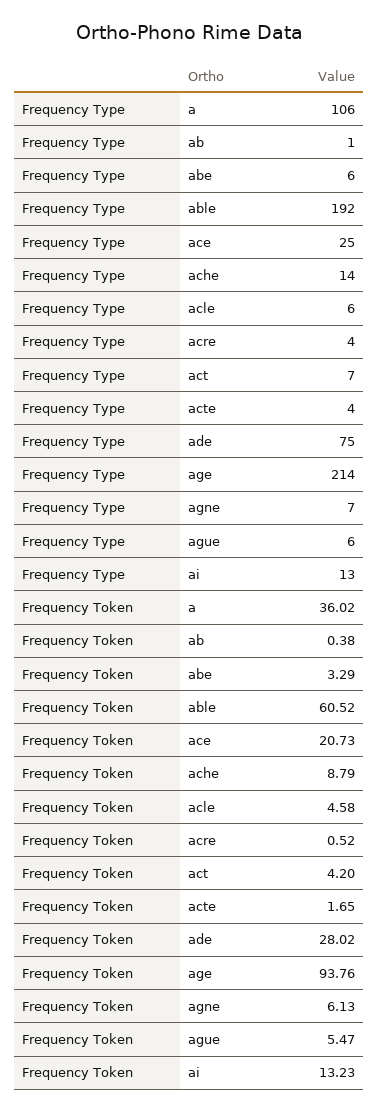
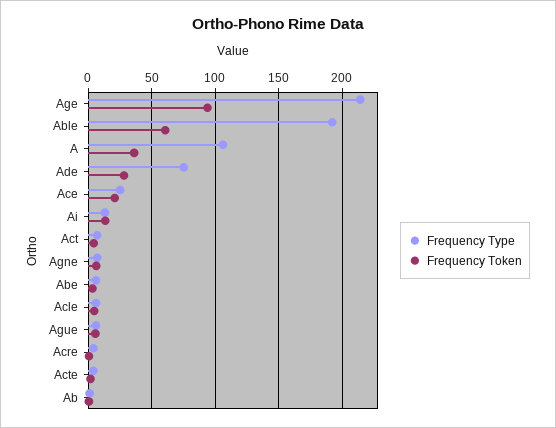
Frequency Type, ache: 14 -> none
Frequency Token, ache: 8.79 -> none

